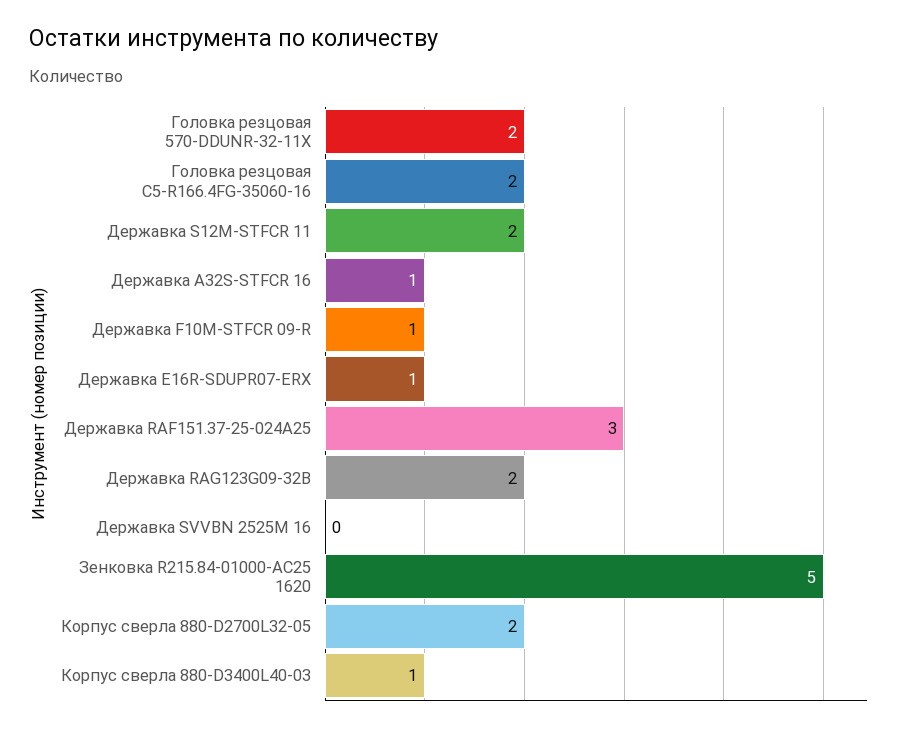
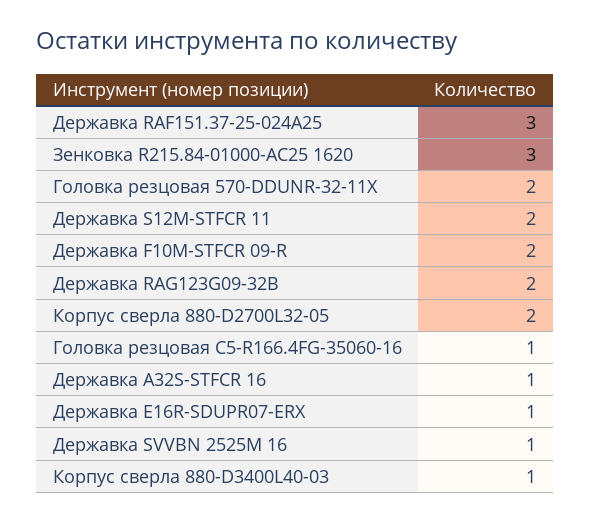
Головка резцовая С5-R166.4FG-35060-16: 2 -> 1
Державка F10M-STFCR 09-R: 1 -> 2
Державка SVVBN 2525M 16: 0 -> 1
Зенковка R215.84-01000-AC25 1620: 5 -> 3

